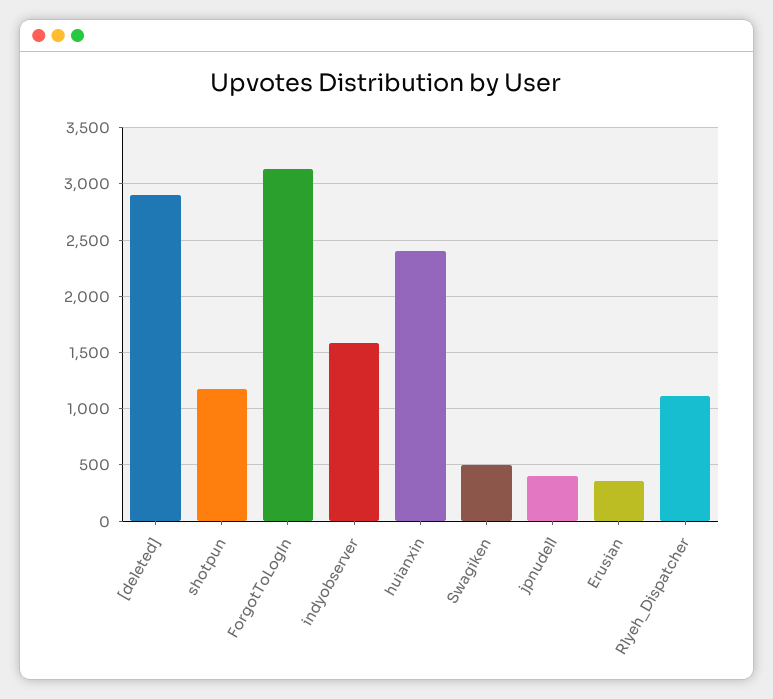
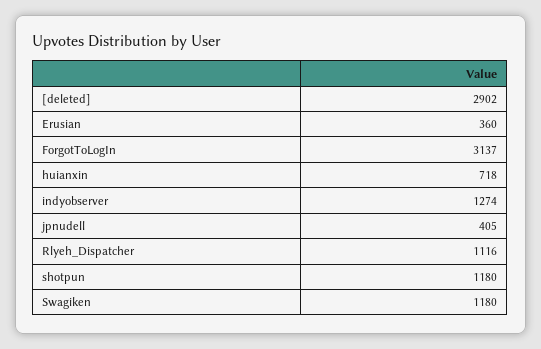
indyobserver: 1600 -> 1274
huianxin: 2400 -> 718
Swagiken: 500 -> 1180

